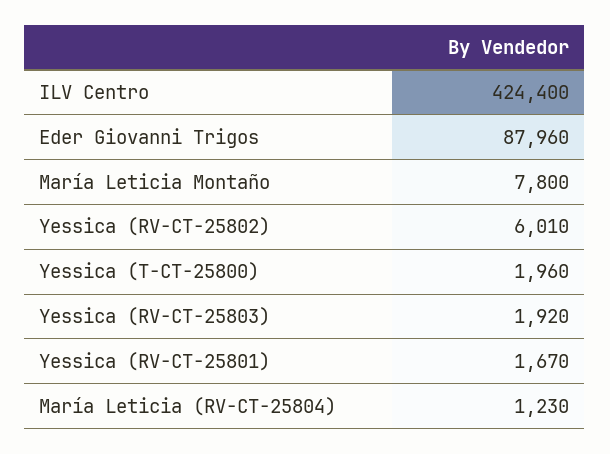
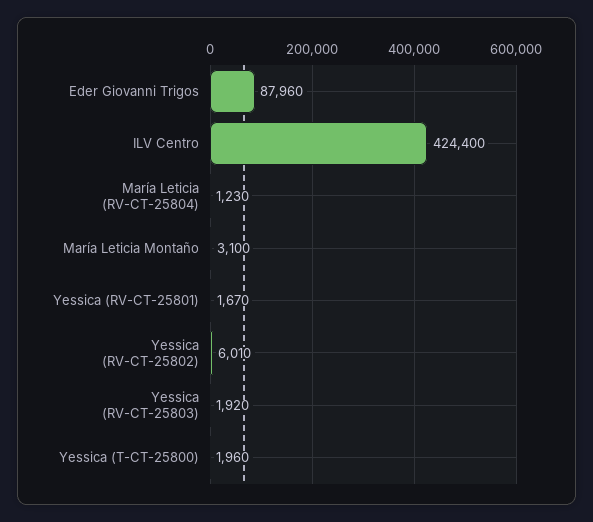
María Leticia Montaño: 7800 -> 3100

